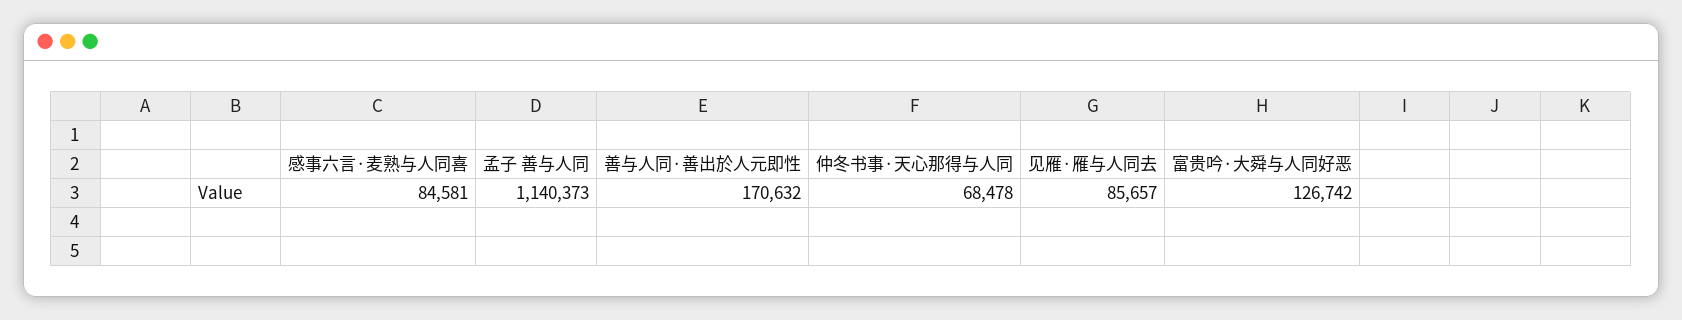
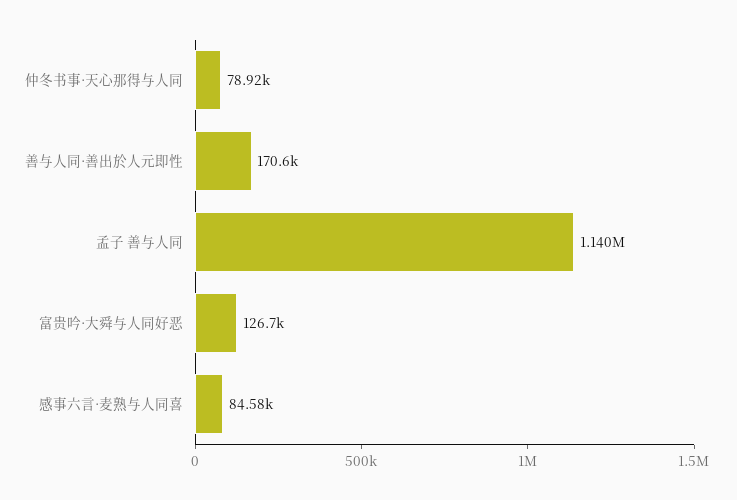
仲冬书事·天心那得与人同: 68478 -> 78920
见雁·雁与人同去: 85657 -> none

